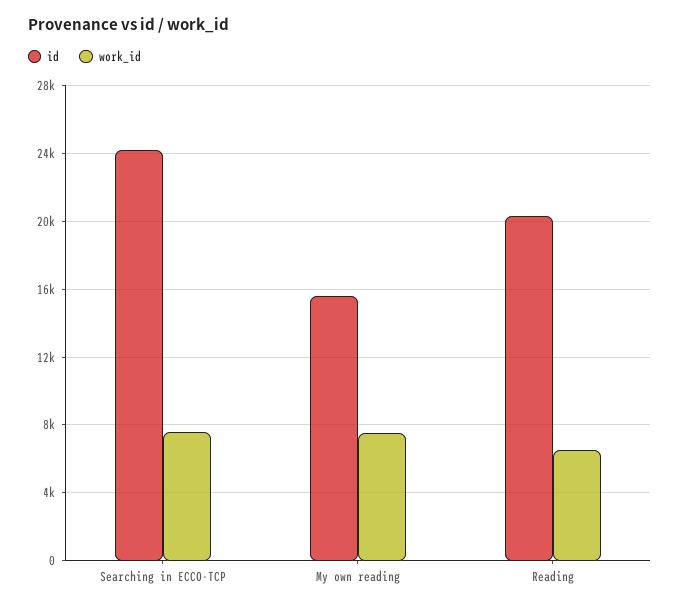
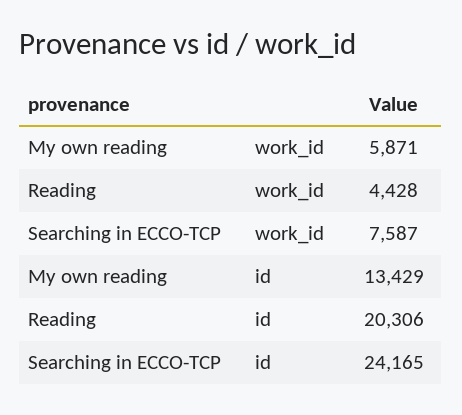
id, My own reading: 15500 -> 13429
work_id, My own reading: 7500 -> 5871
work_id, Reading: 6500 -> 4428

